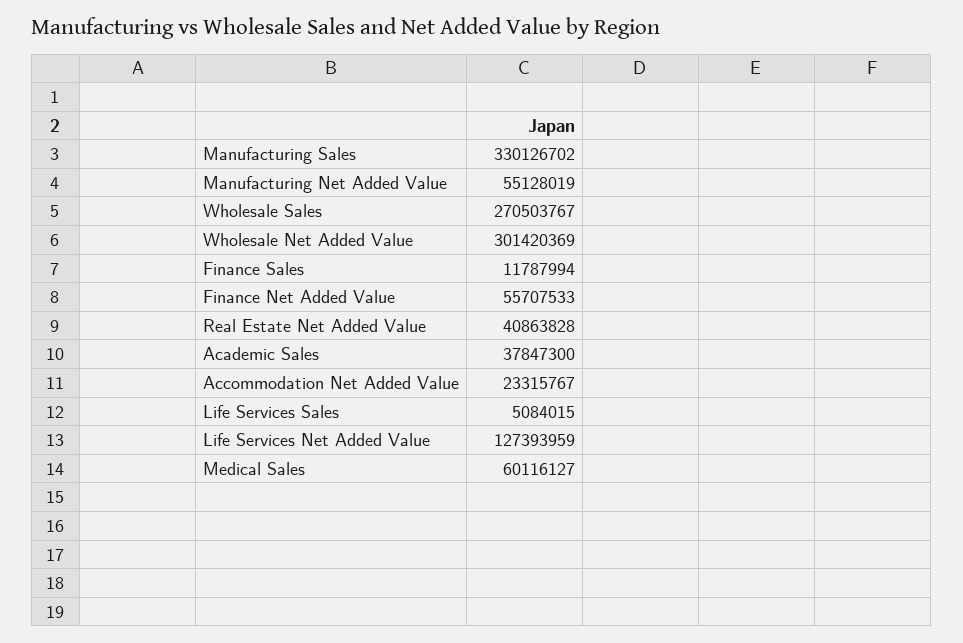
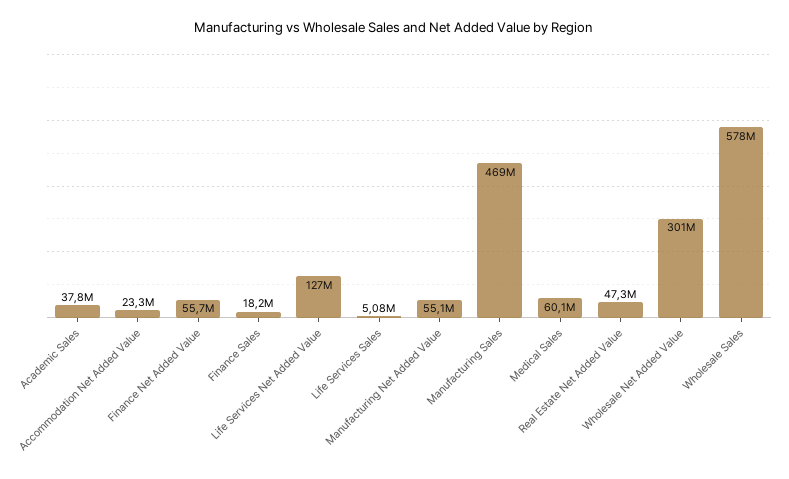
Manufacturing Sales: 330126702 -> 469000000
Wholesale Sales: 270503767 -> 578000000
Finance Sales: 11787994 -> 18200000
Real Estate Net Added Value: 40863828 -> 47300000

